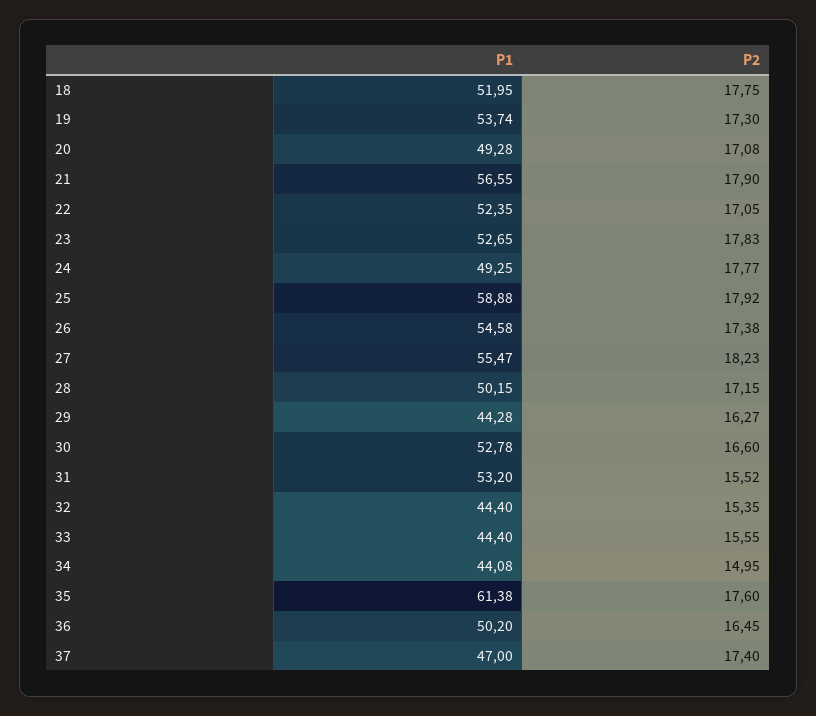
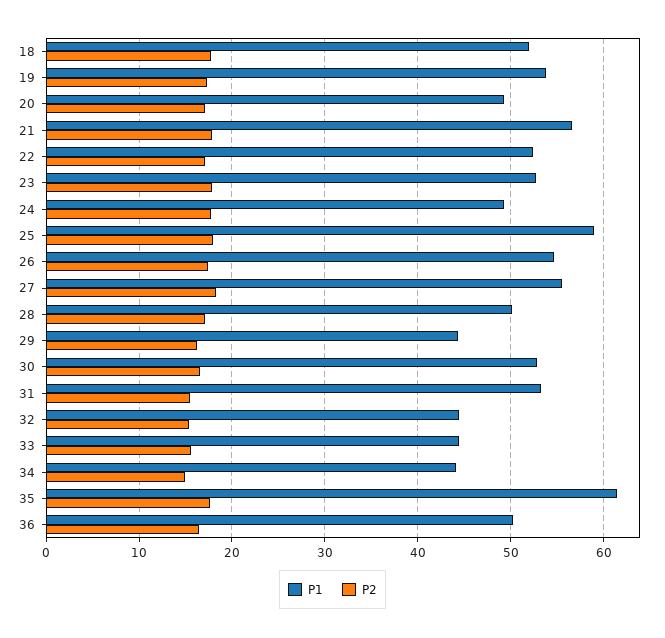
P1, 37: 47 -> none
P2, 37: 17.4 -> none

